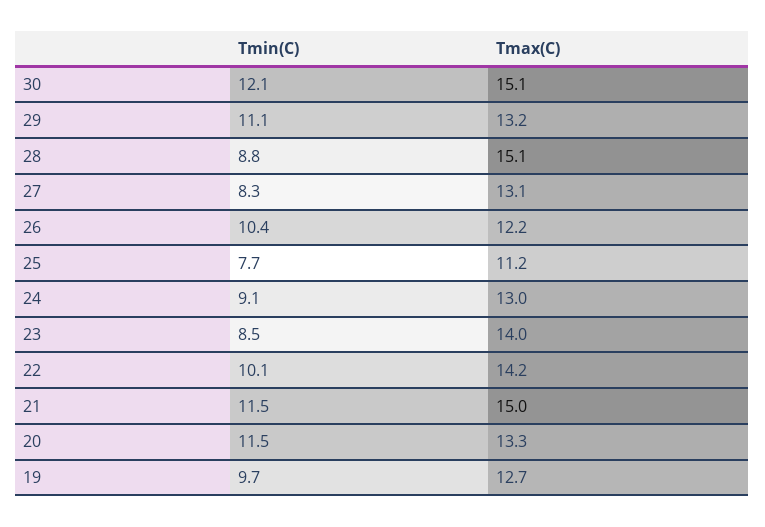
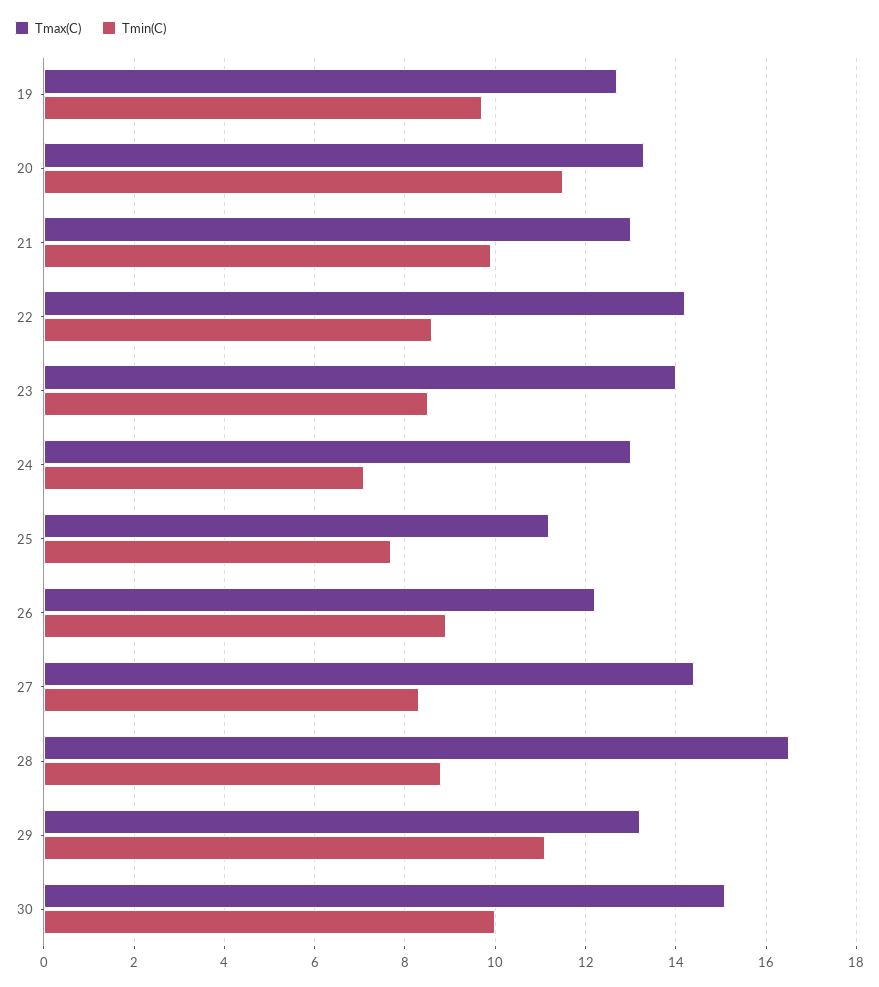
Tmin(C), 30: 12.1 -> 10
Tmax(C), 28: 15.1 -> 16.5
Tmax(C), 27: 13.1 -> 14.5
Tmin(C), 26: 10.4 -> 9
Tmin(C), 24: 9.1 -> 7
Tmin(C), 22: 10.1 -> 8.5
Tmin(C), 21: 11.5 -> 10
Tmax(C), 21: 15 -> 13

